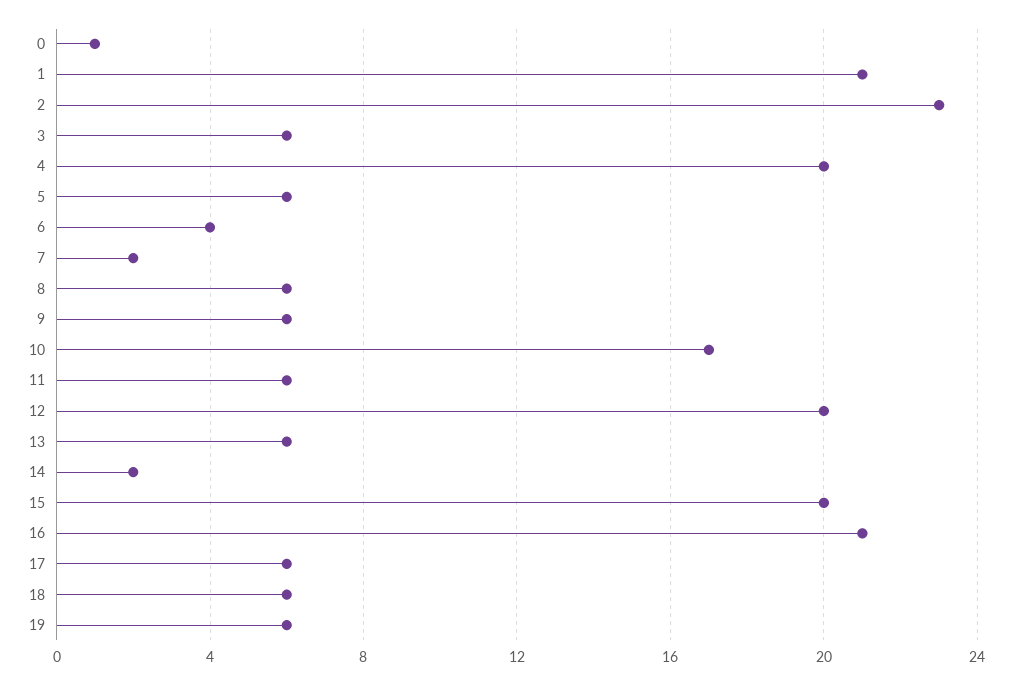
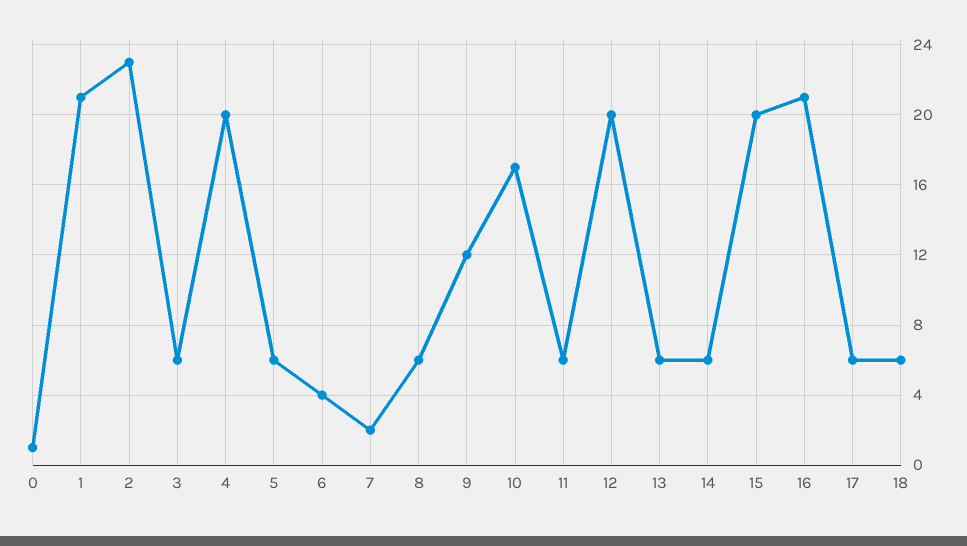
9: 6 -> 12
14: 2 -> 6
19: 6 -> none

